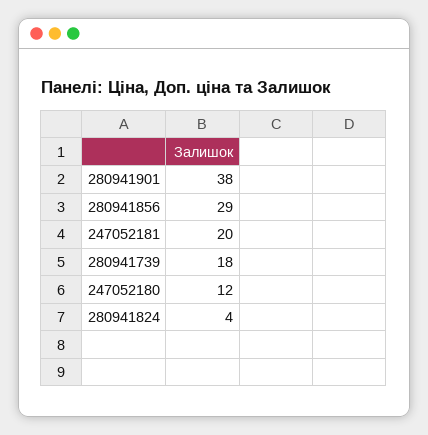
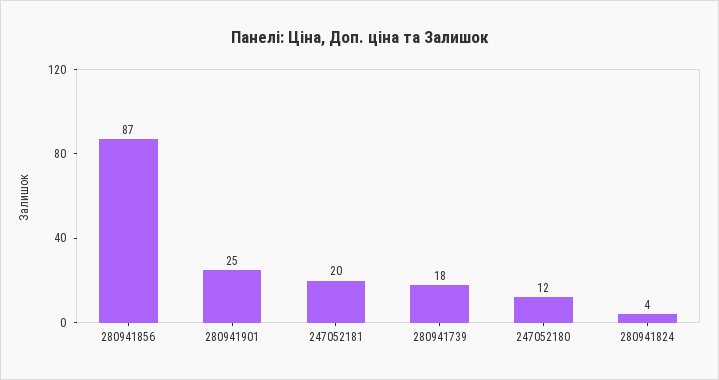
280941901: 38 -> 25
280941856: 29 -> 87

